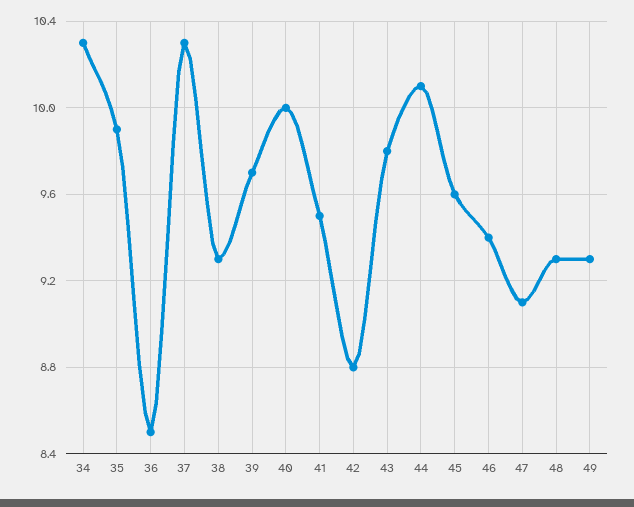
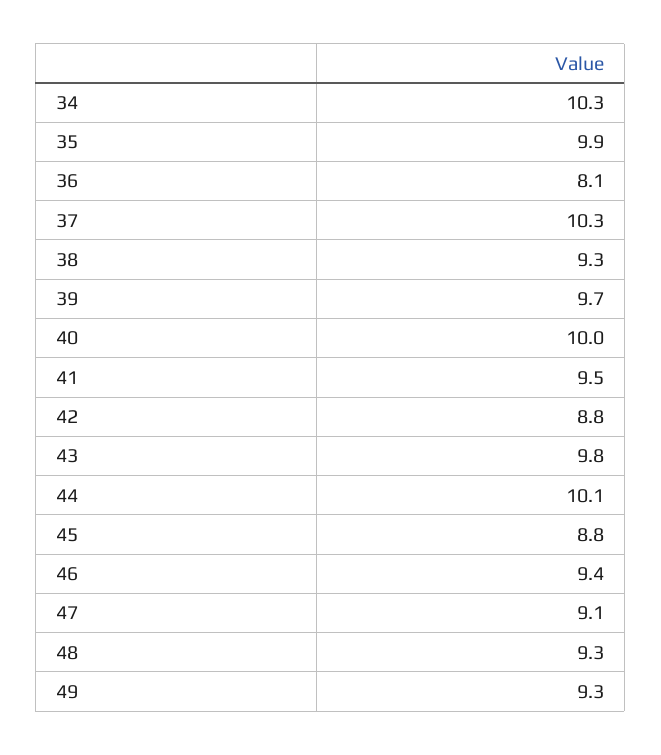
36: 8.5 -> 8.1
45: 9.6 -> 8.8

